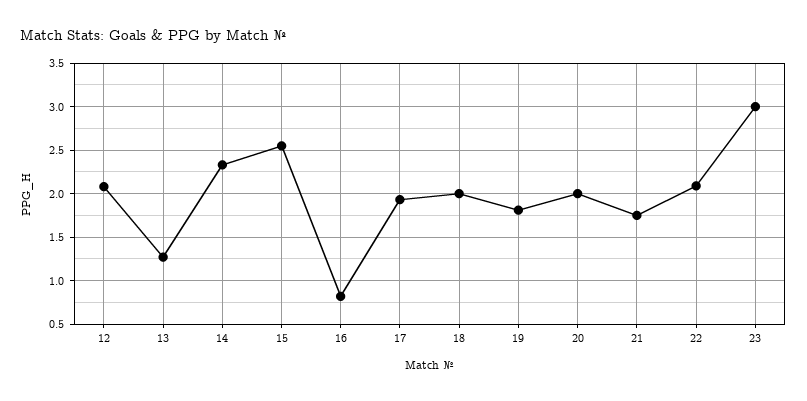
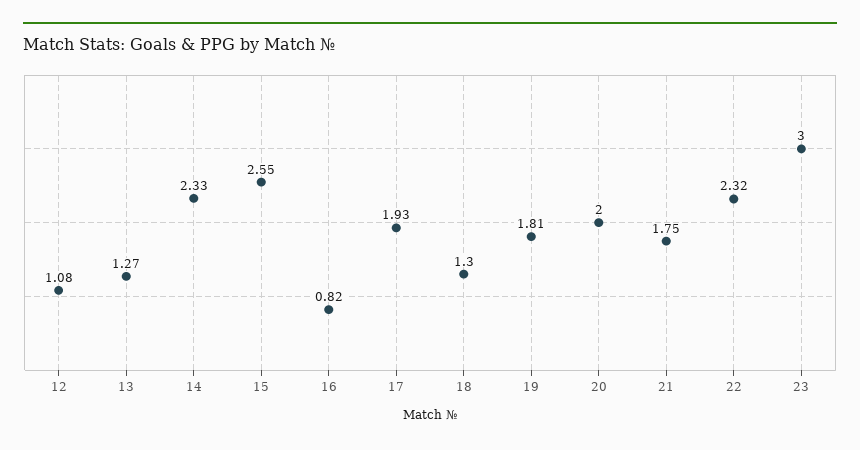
12: 2.1 -> 1.08
18: 2 -> 1.3
22: 2.1 -> 2.32

